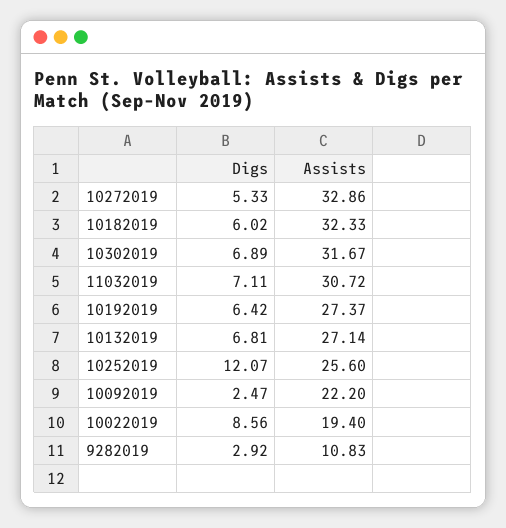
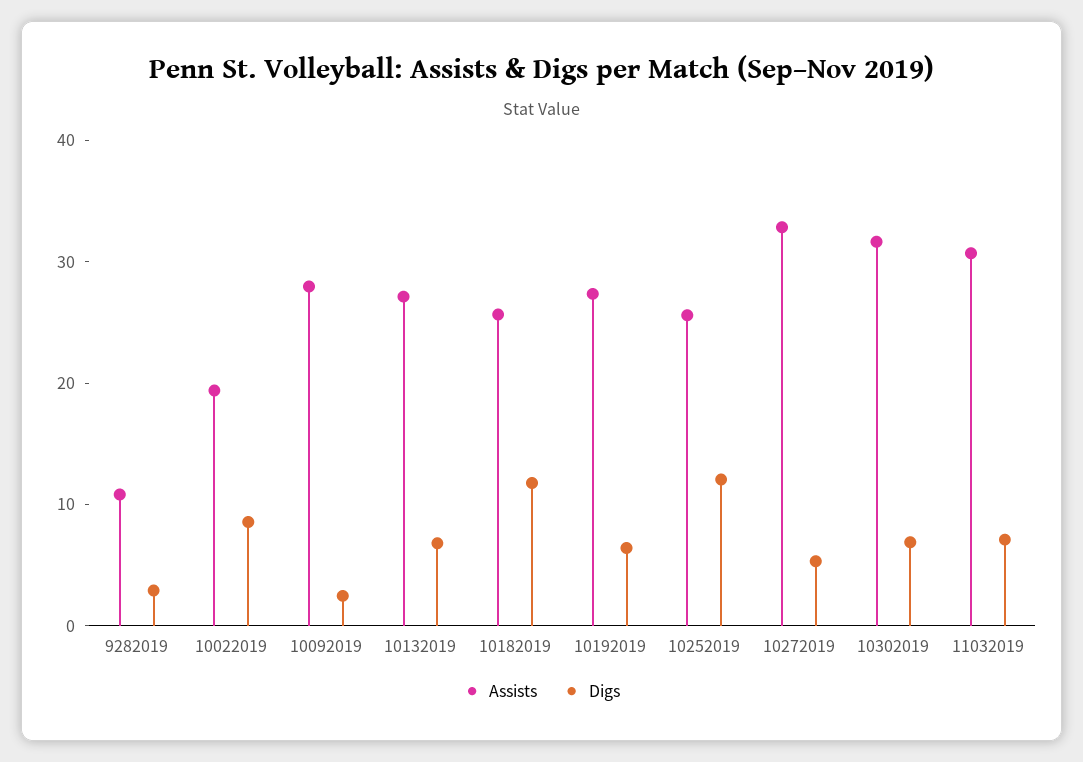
Digs, 10182019: 6.02 -> 12
Assists, 10182019: 32.33 -> 26
Assists, 10092019: 22.2 -> 28

